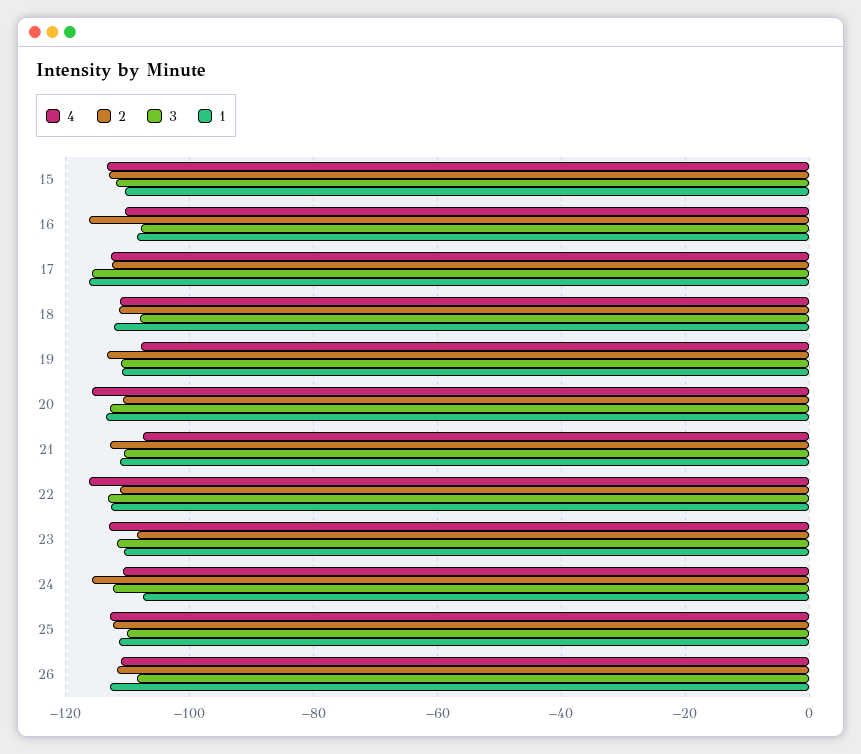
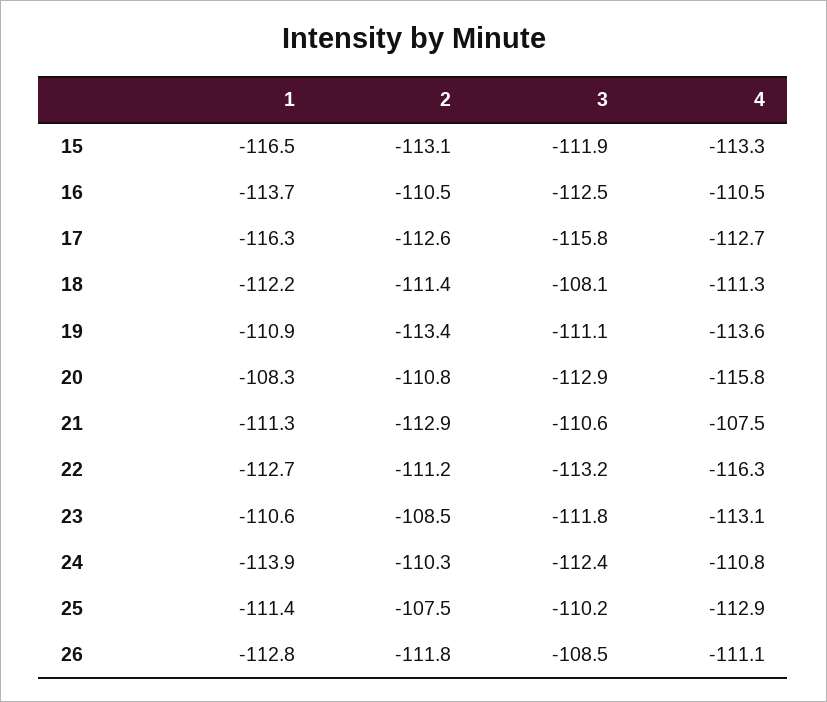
1, 15: -110 -> -116.5
2, 16: -116 -> -110.5
3, 16: -108 -> -112.5
1, 16: -108 -> -113.7
4, 19: -108 -> -113.6
1, 20: -114 -> -108.3
2, 24: -116 -> -110.3
1, 24: -108 -> -113.9
2, 25: -112 -> -107.5

